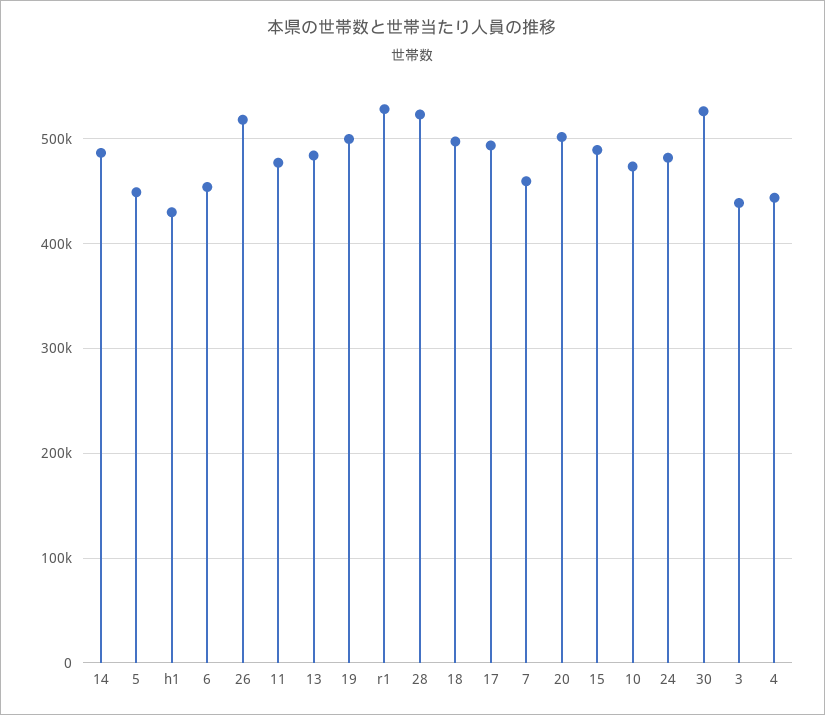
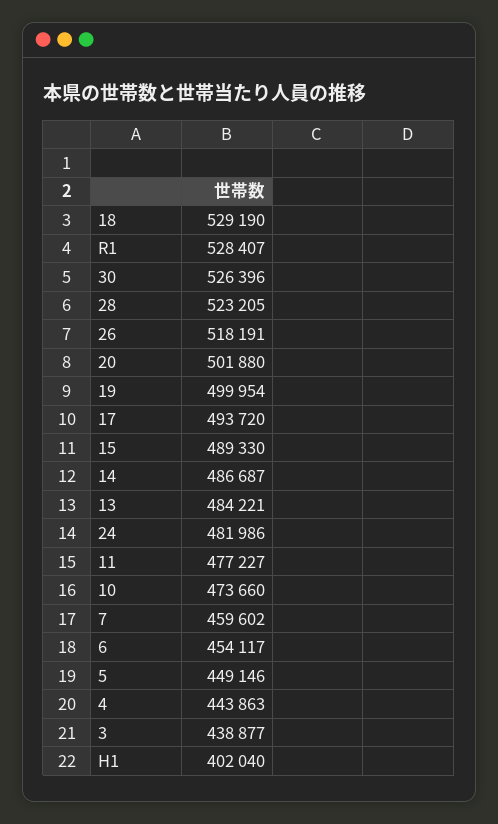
h1: 430000 -> 402040
18: 500000 -> 529190

